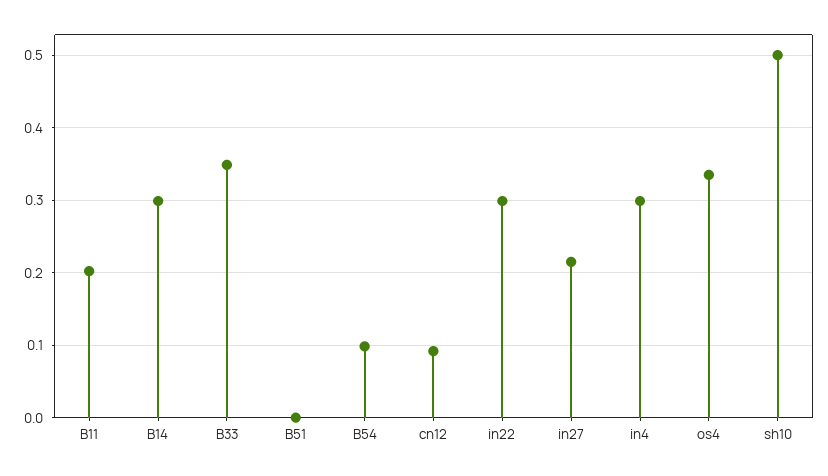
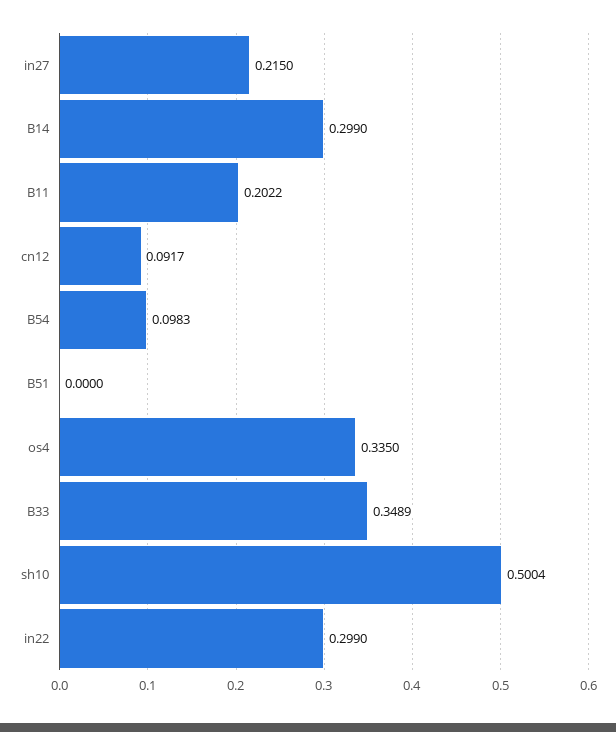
in4: 0.3 -> none

